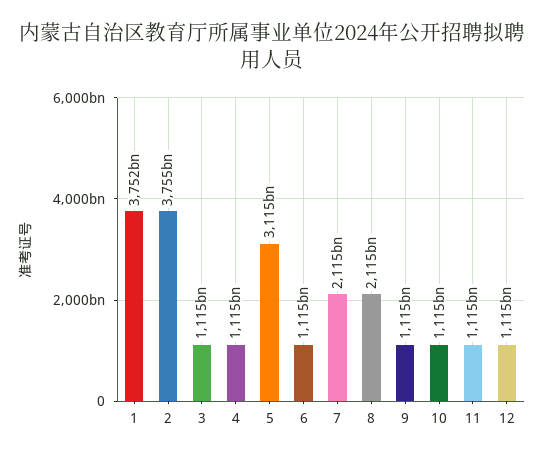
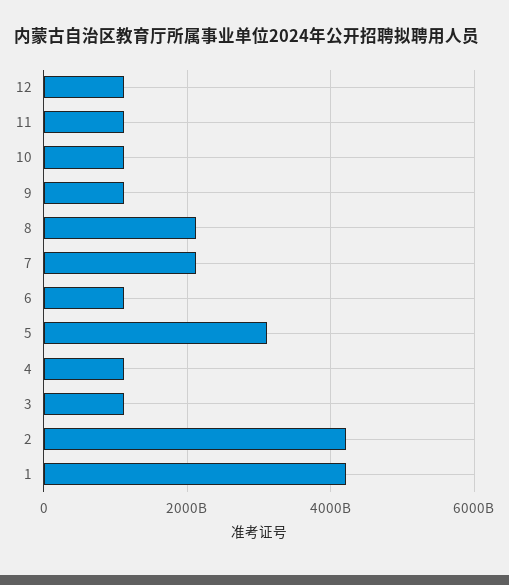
1: 3752000000000 -> 4200000000000
2: 3755000000000 -> 4200000000000

